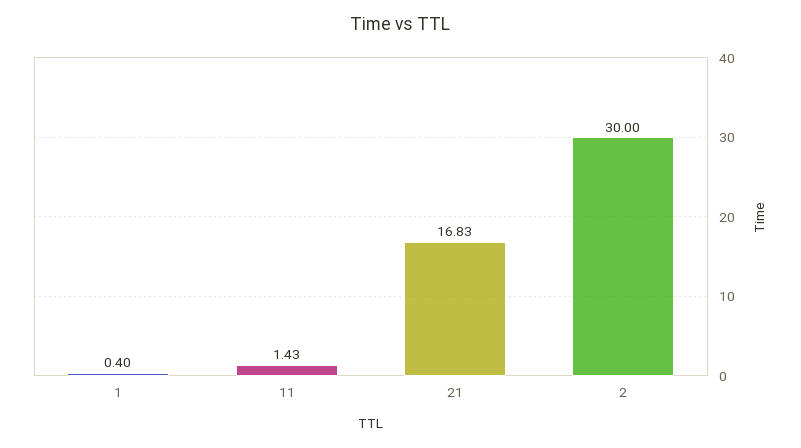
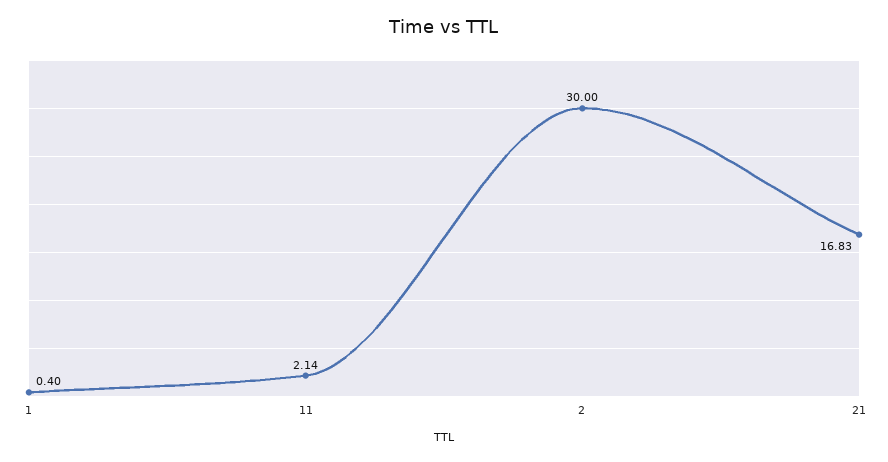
11: 1.43 -> 2.14

